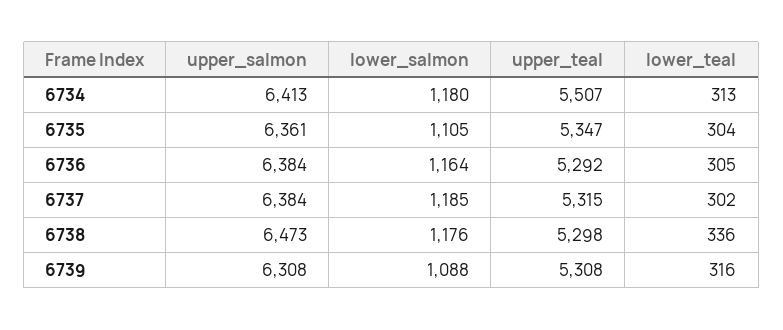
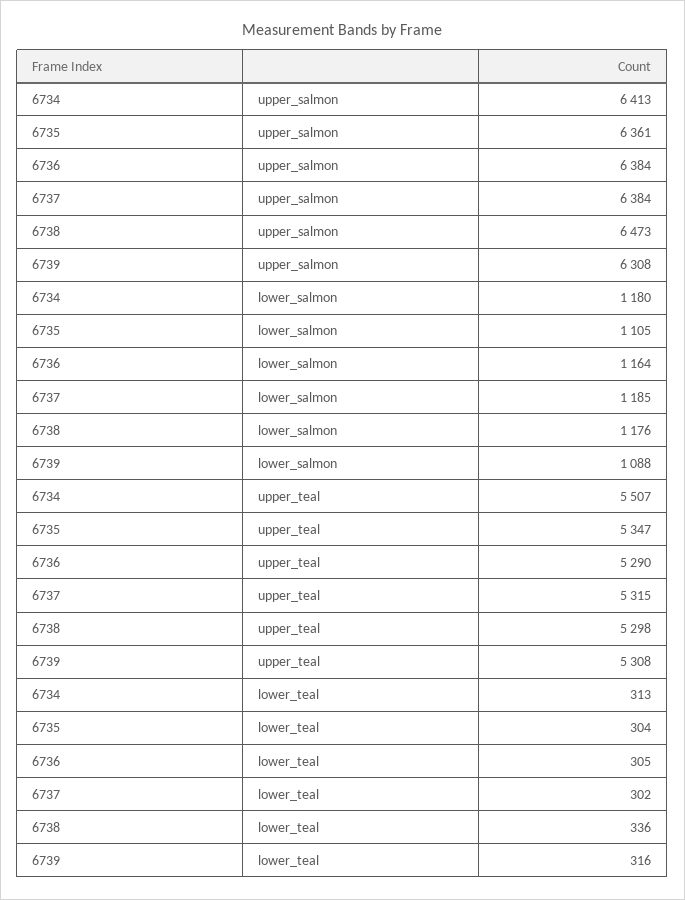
upper_teal, 6736: 5292 -> 5290

